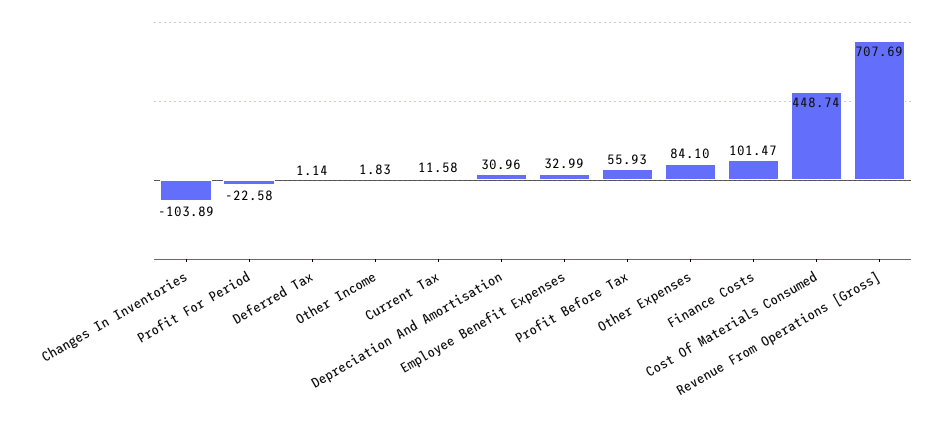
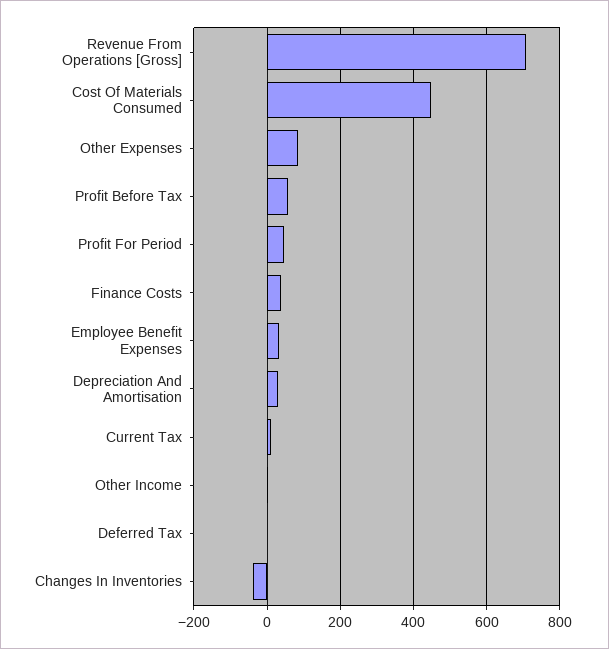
Changes In Inventories: -103.89 -> -40
Profit For Period: -22.58 -> 40
Finance Costs: 101.47 -> 40

